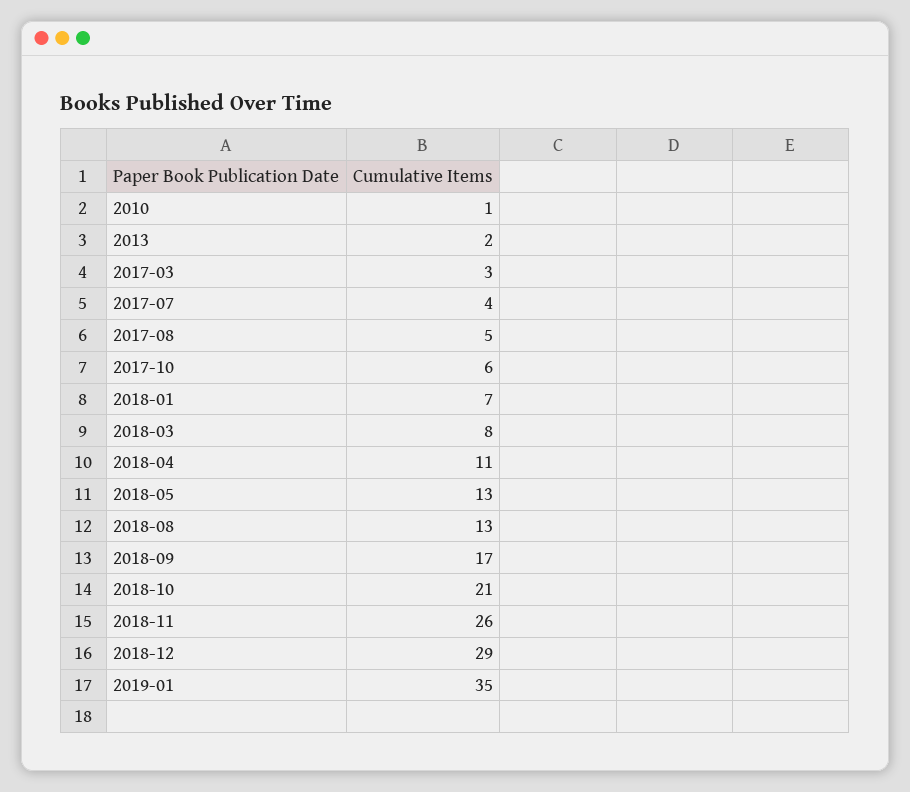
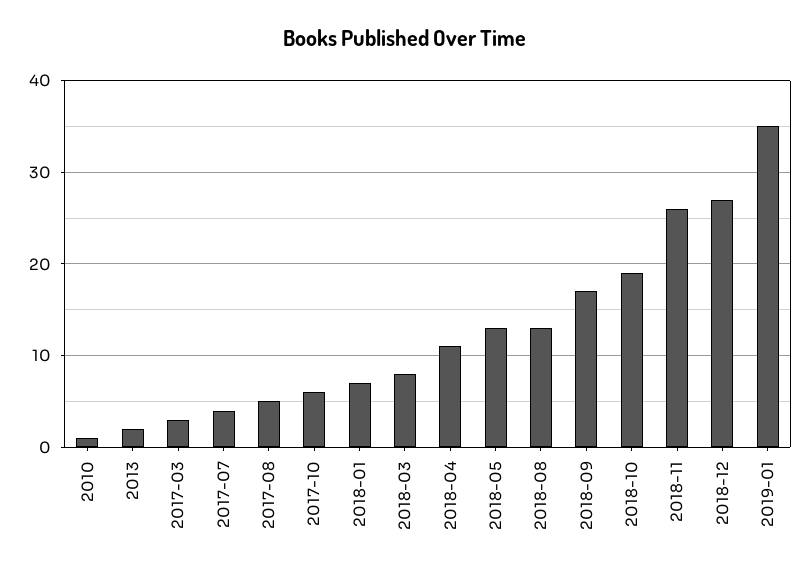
2018-10: 21 -> 19
2018-12: 29 -> 27

